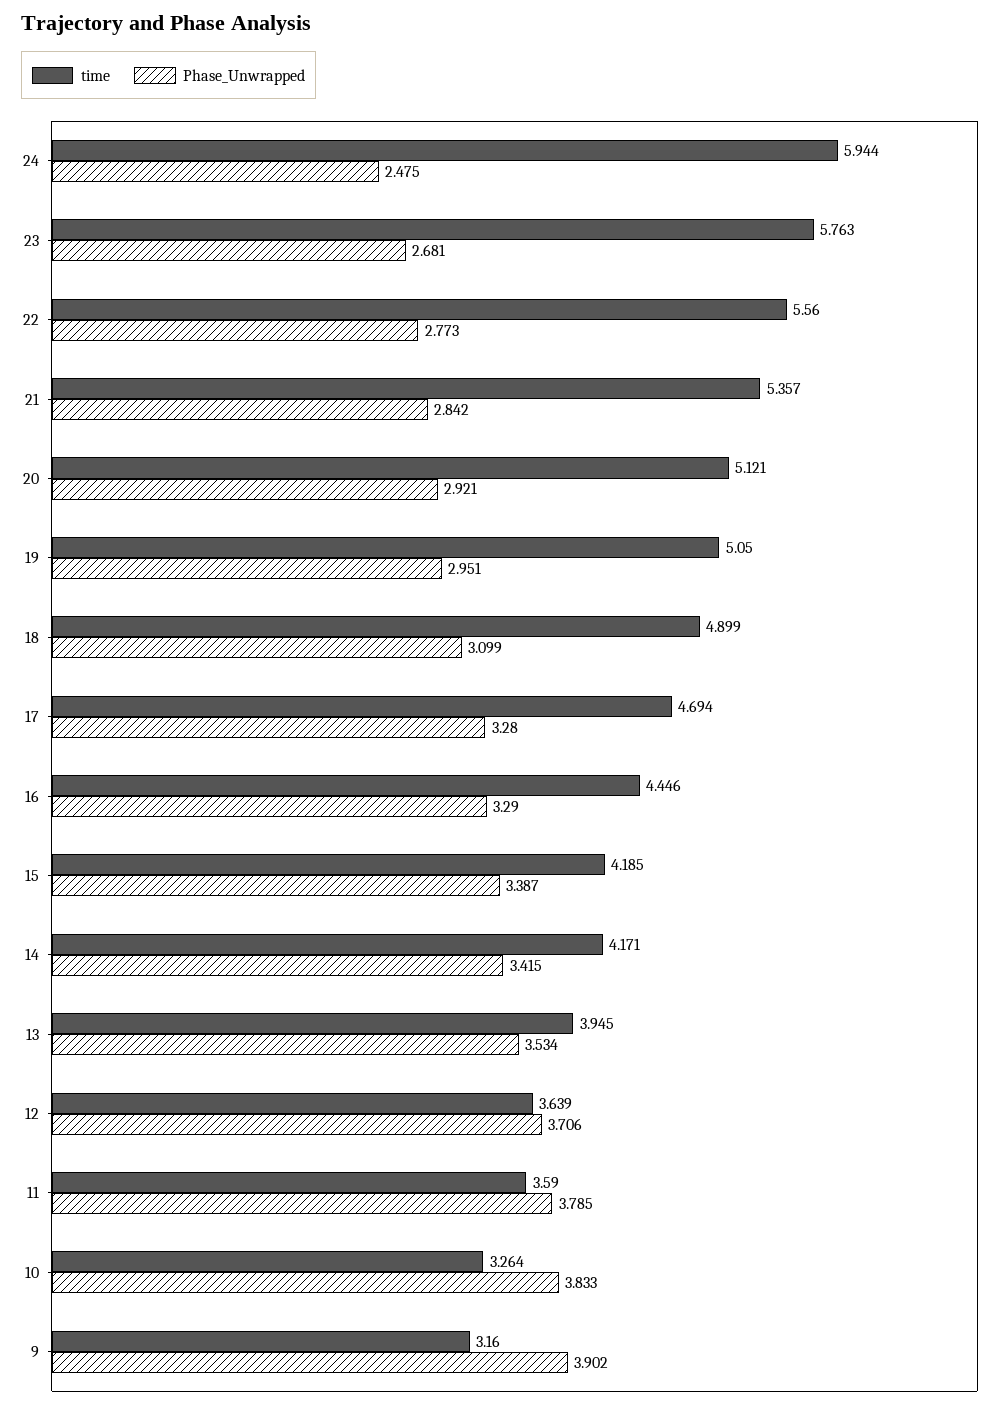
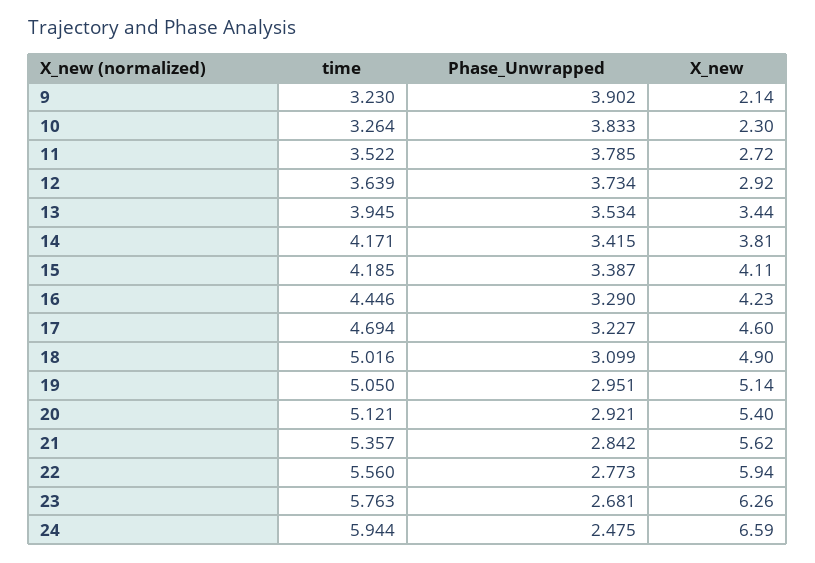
time, 18: 4.899 -> 5.016
Phase_Unwrapped, 17: 3.28 -> 3.227
Phase_Unwrapped, 12: 3.706 -> 3.734
time, 11: 3.59 -> 3.522
time, 9: 3.16 -> 3.23
X_new, 9: none -> 2.14
X_new, 10: none -> 2.3
X_new, 11: none -> 2.72
X_new, 12: none -> 2.92
X_new, 13: none -> 3.44
X_new, 14: none -> 3.81
X_new, 15: none -> 4.11
X_new, 16: none -> 4.23
X_new, 17: none -> 4.6
X_new, 18: none -> 4.9
X_new, 19: none -> 5.14
X_new, 20: none -> 5.4
X_new, 21: none -> 5.62
X_new, 22: none -> 5.94
X_new, 23: none -> 6.26
X_new, 24: none -> 6.59

